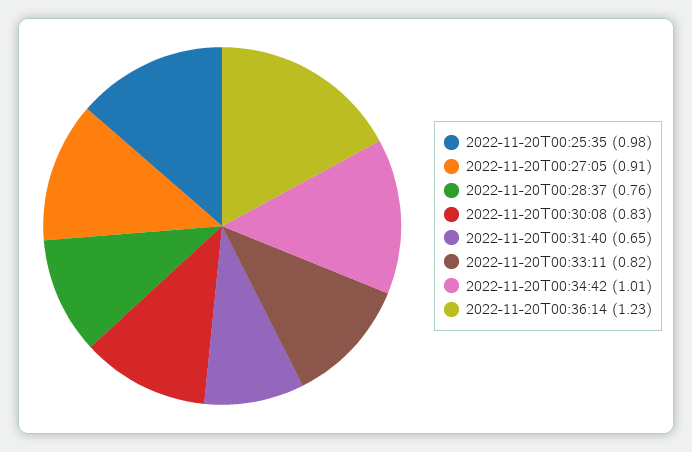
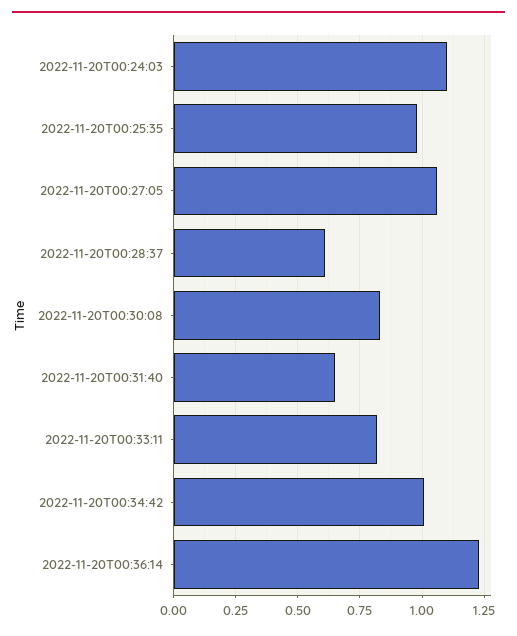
2022-11-20T00:27:05: 0.91 -> 1.05
2022-11-20T00:28:37: 0.76 -> 0.6
2022-11-20T00:24:03: none -> 1.1

